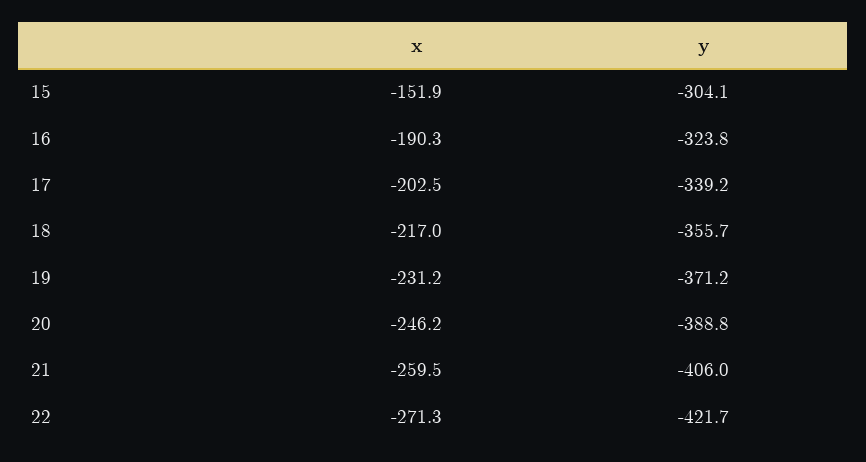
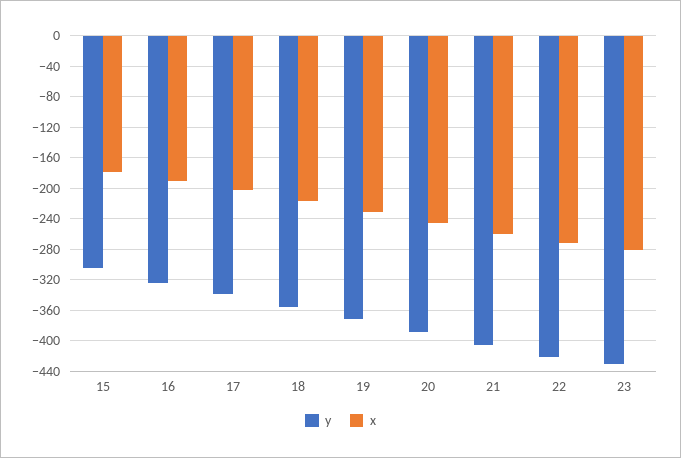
x, 15: -151.9 -> -180
y, 23: none -> -430
x, 23: none -> -280

